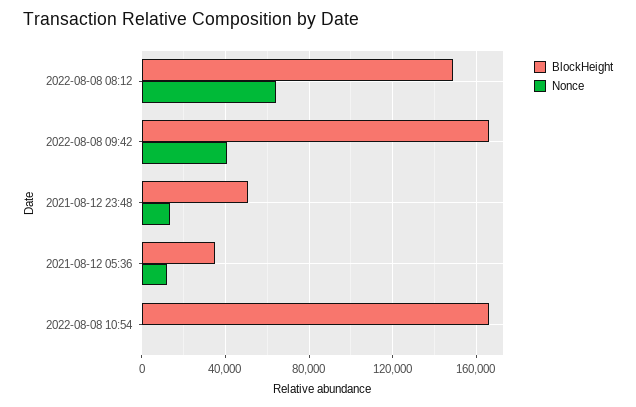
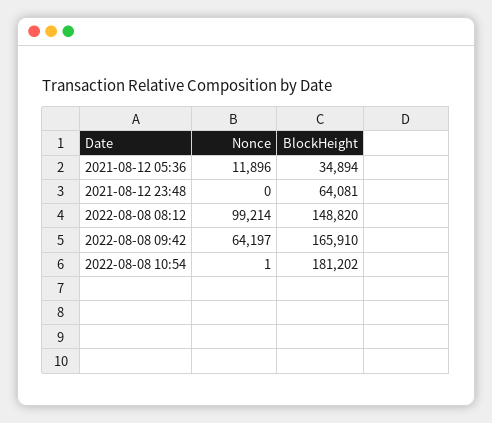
Nonce, 2022-08-08 08:12: 65000 -> 99214
Nonce, 2022-08-08 09:42: 40000 -> 64197
BlockHeight, 2021-08-12 23:48: 50000 -> 64081
Nonce, 2021-08-12 23:48: 15000 -> 0
BlockHeight, 2022-08-08 10:54: 165000 -> 181202

